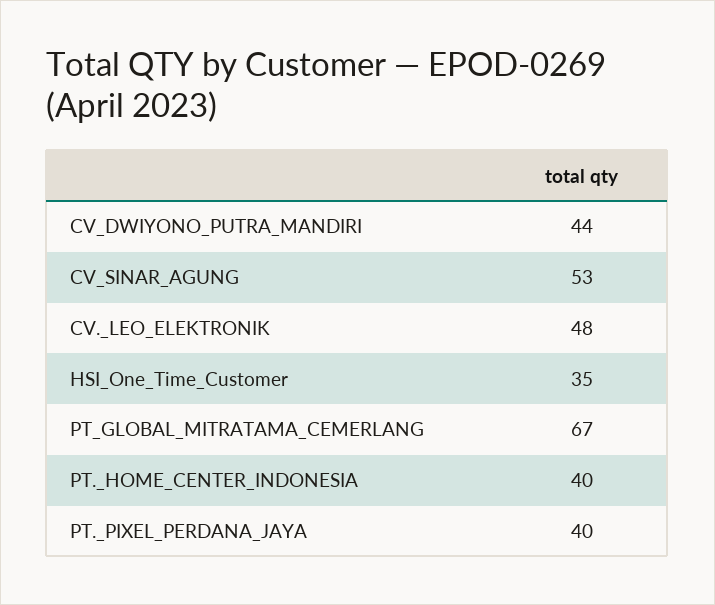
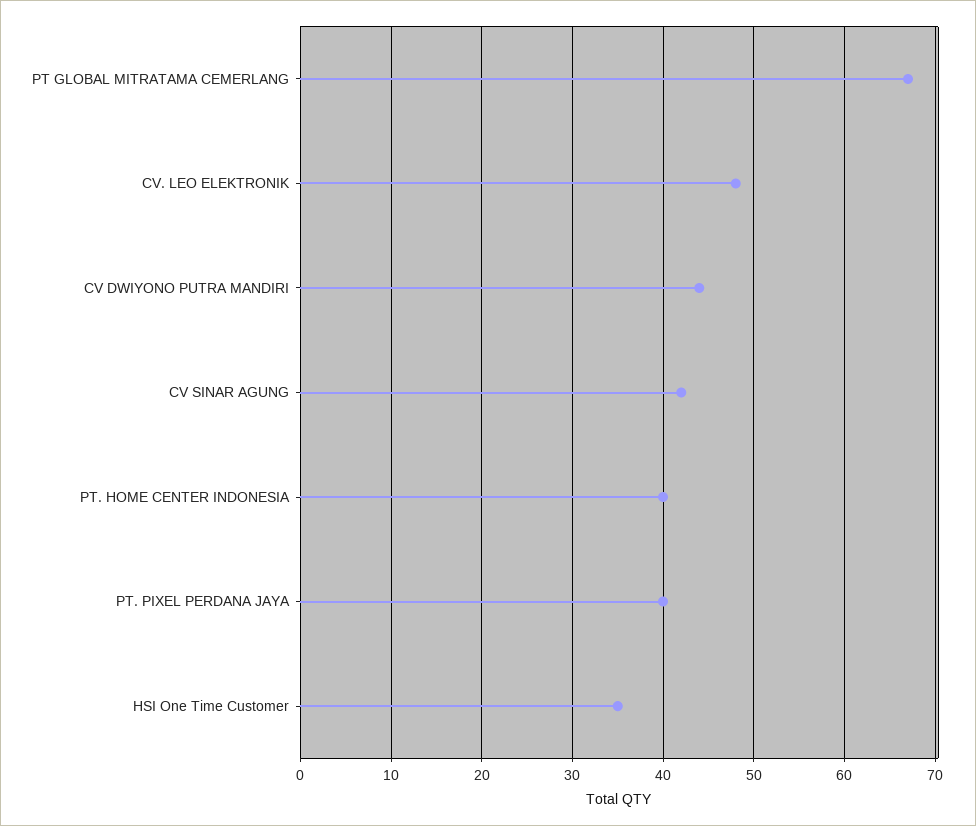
CV_SINAR_AGUNG: 53 -> 42

